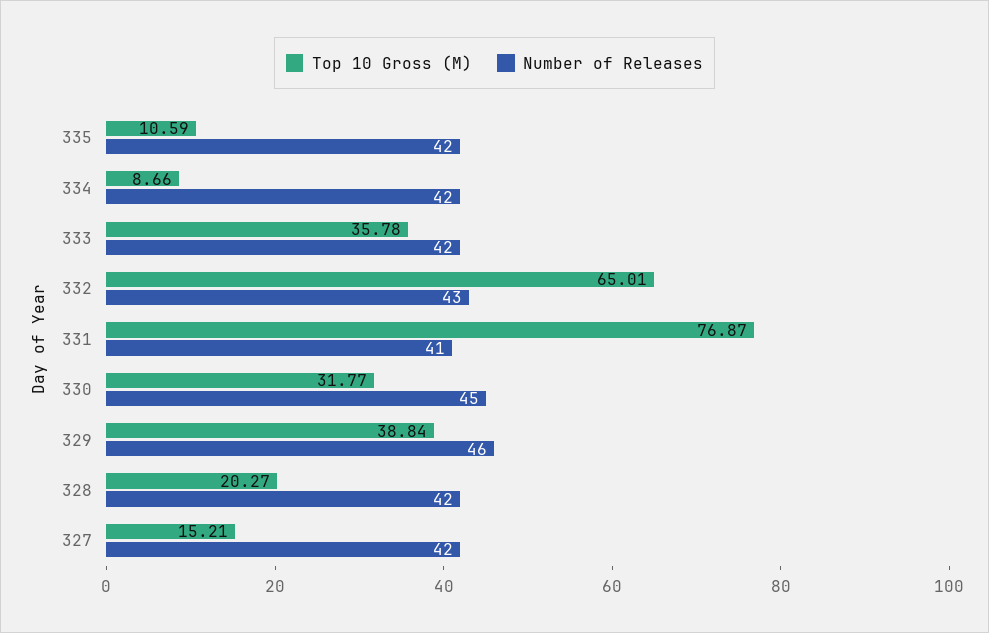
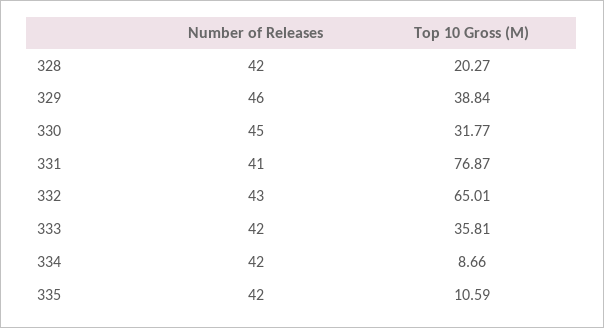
Top 10 Gross (M), 333: 35.78 -> 35.81
Top 10 Gross (M), 327: 15.21 -> none
Number of Releases, 327: 42 -> none

